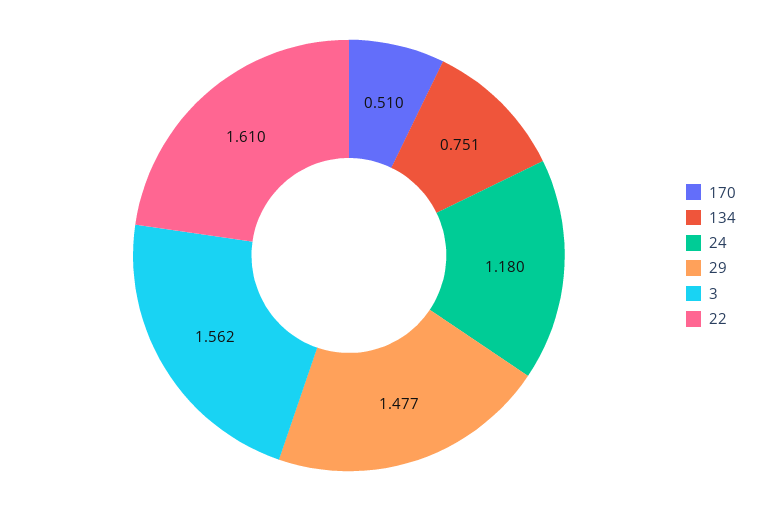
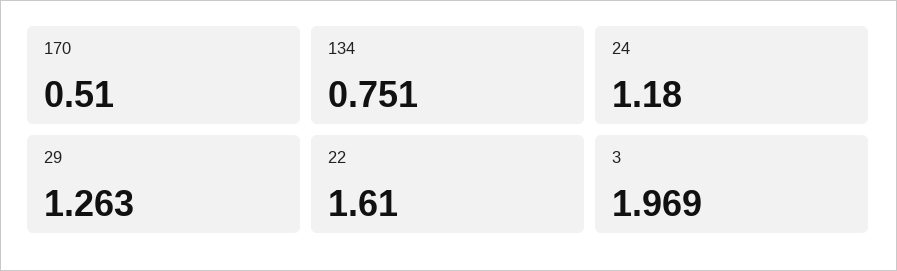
29: 1.477 -> 1.263
3: 1.562 -> 1.969

